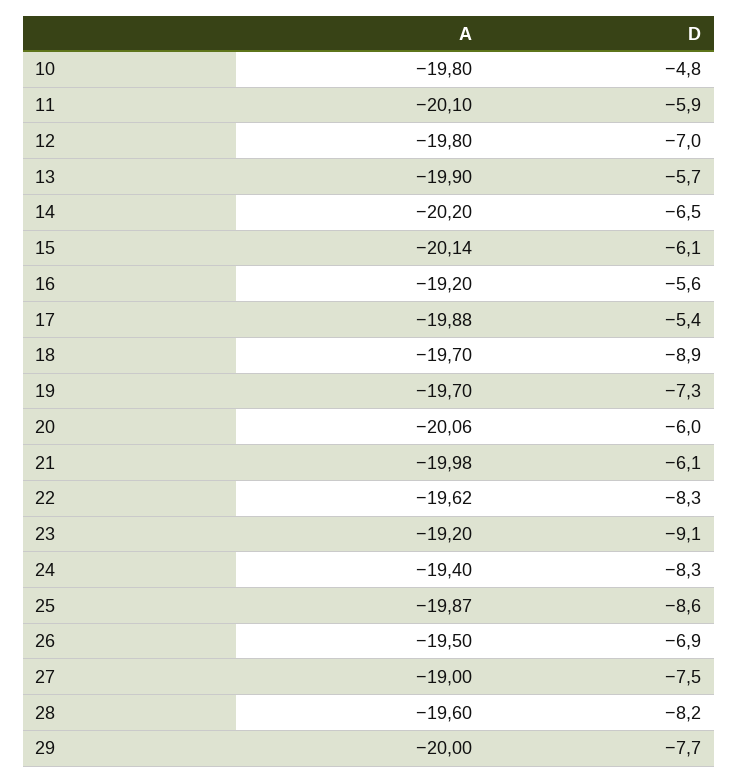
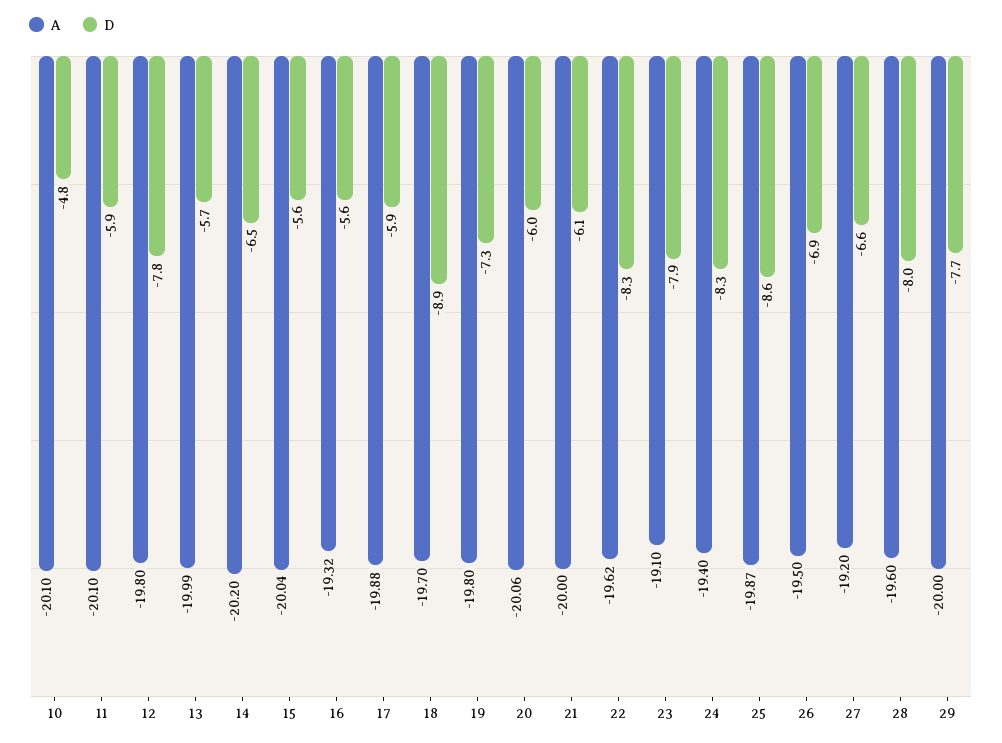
A, 10: -19.8 -> -20.1
D, 12: -7 -> -7.8
A, 13: -19.9 -> -19.99
A, 15: -20.14 -> -20.04
D, 15: -6.1 -> -5.6
A, 16: -19.2 -> -19.32
D, 17: -5.4 -> -5.9
A, 19: -19.7 -> -19.8
A, 21: -19.98 -> -20
A, 23: -19.2 -> -19.1
D, 23: -9.1 -> -7.9
A, 27: -19 -> -19.2
D, 27: -7.5 -> -6.6
D, 28: -8.2 -> -8

